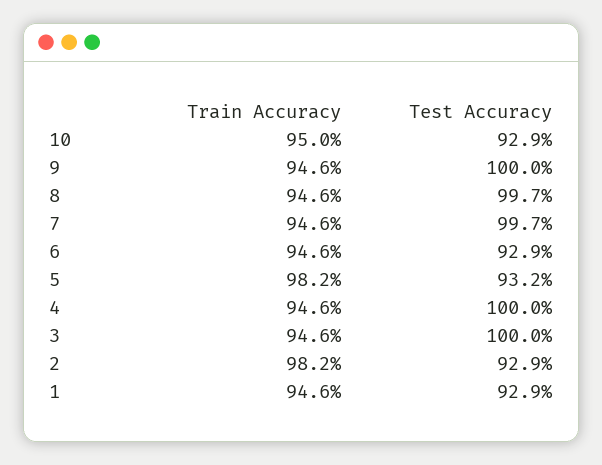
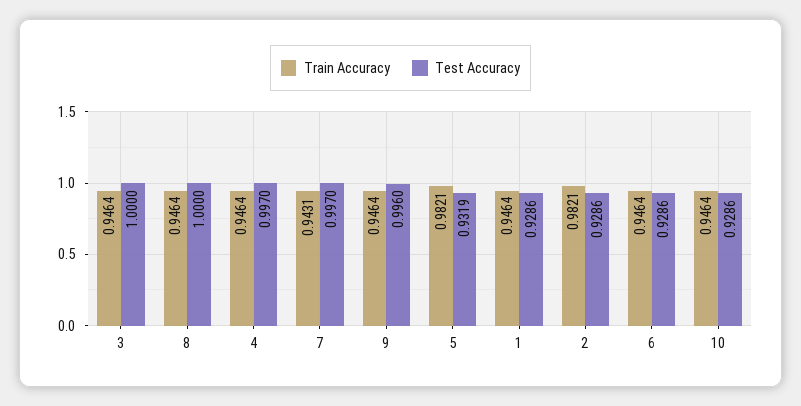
Train Accuracy, 10: 0.95 -> 0.9464
Test Accuracy, 9: 1 -> 0.996
Test Accuracy, 8: 0.997 -> 1
Train Accuracy, 7: 0.946 -> 0.9431
Test Accuracy, 4: 1 -> 0.997

